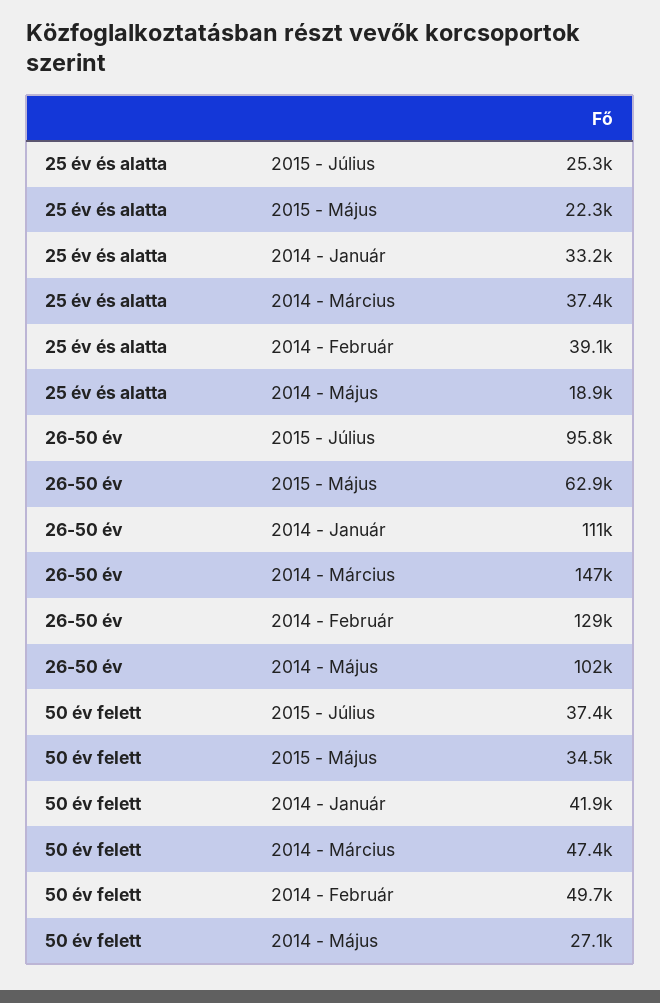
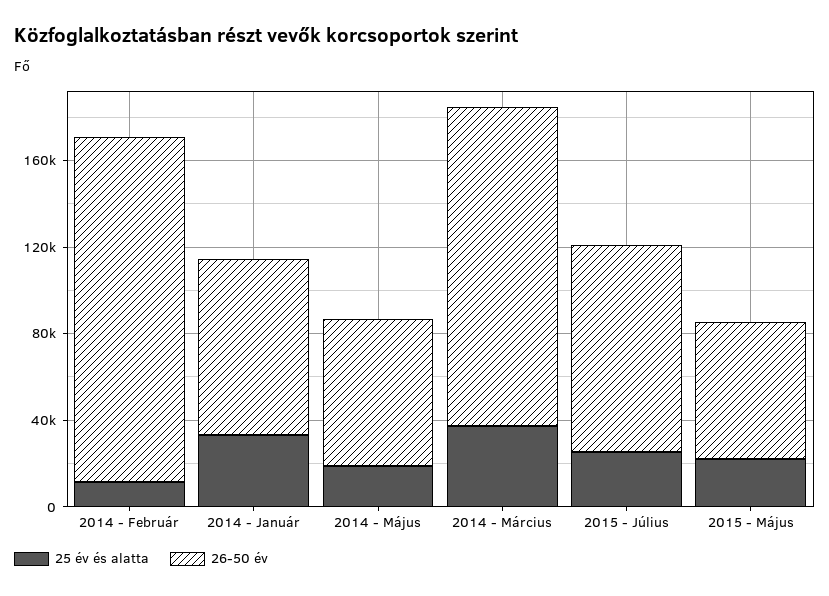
25 év és alatta, 2014 - Február: 39100 -> 10000
26-50 év, 2014 - Január: 111000 -> 80000
26-50 év, 2014 - Február: 129000 -> 160000
26-50 év, 2014 - Május: 102000 -> 70000
50 év felett, 2015 - Július: 37400 -> none
50 év felett, 2015 - Május: 34500 -> none
50 év felett, 2014 - Január: 41900 -> none
50 év felett, 2014 - Március: 47400 -> none
50 év felett, 2014 - Február: 49700 -> none
50 év felett, 2014 - Május: 27100 -> none

